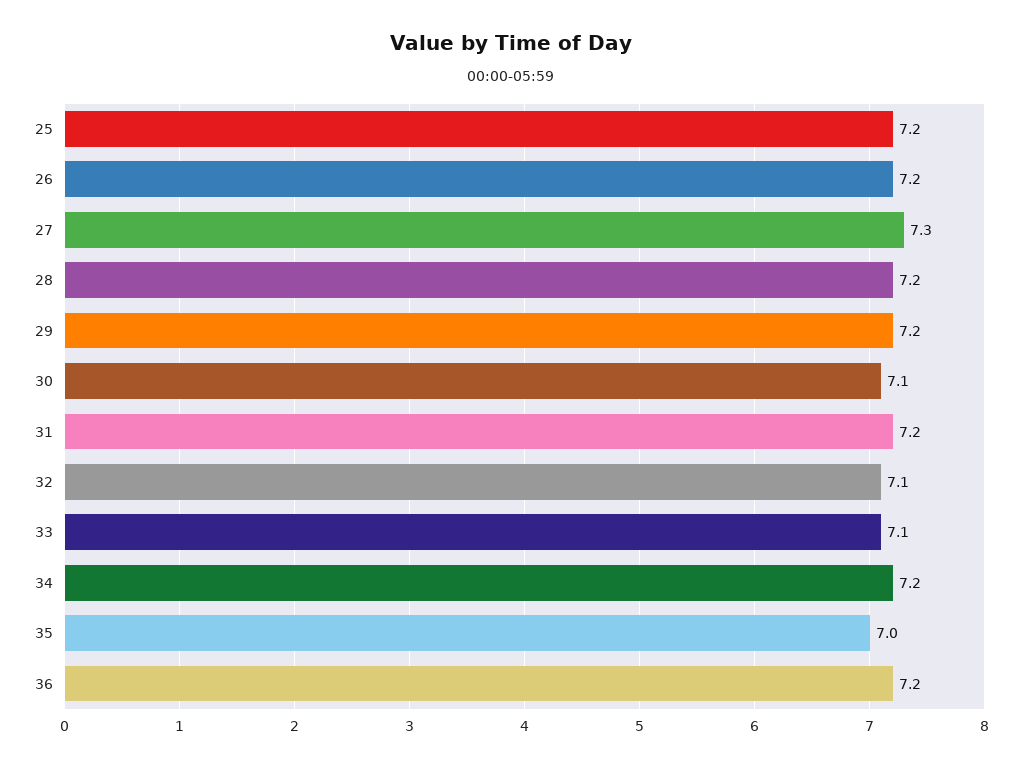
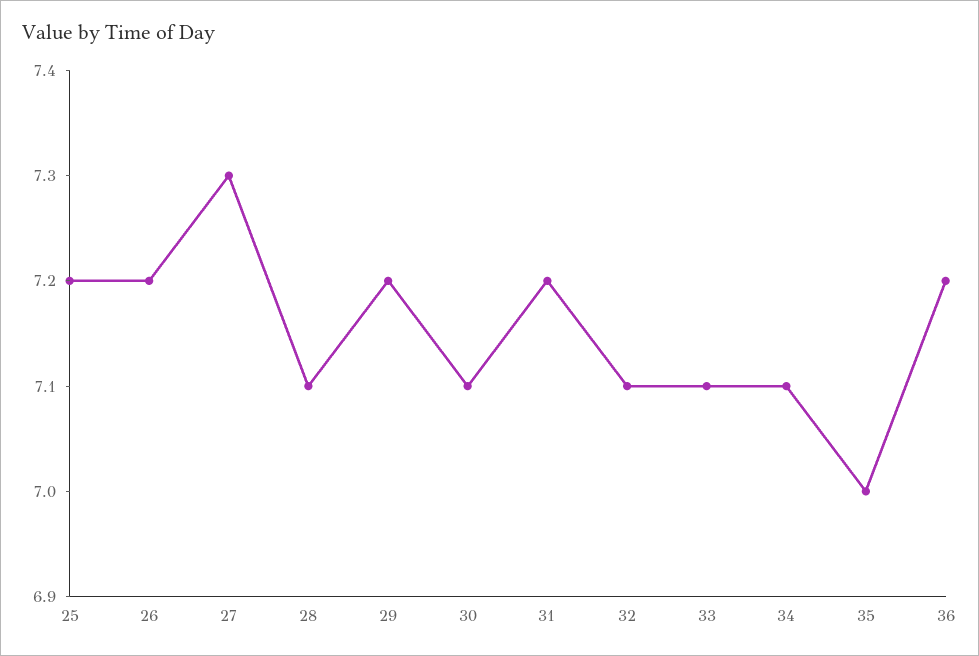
28: 7.2 -> 7.1
34: 7.2 -> 7.1

